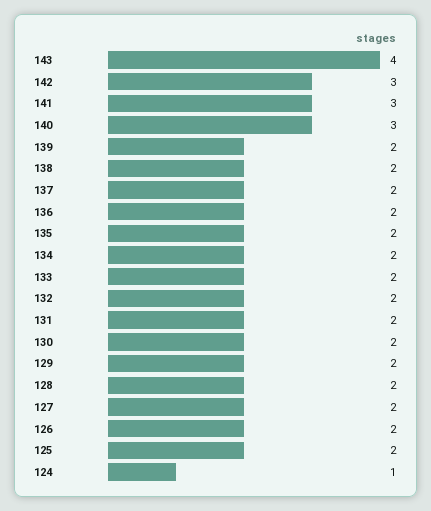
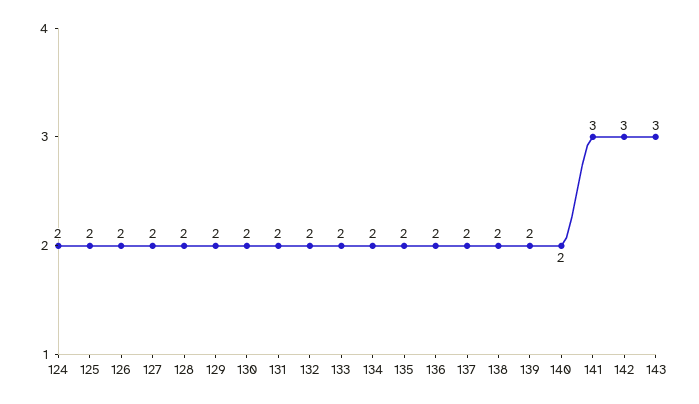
143: 4 -> 3
140: 3 -> 2
124: 1 -> 2

